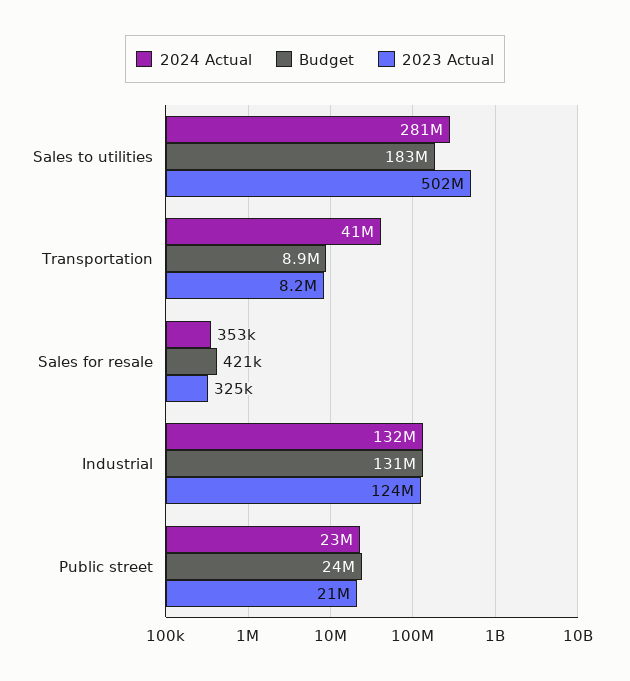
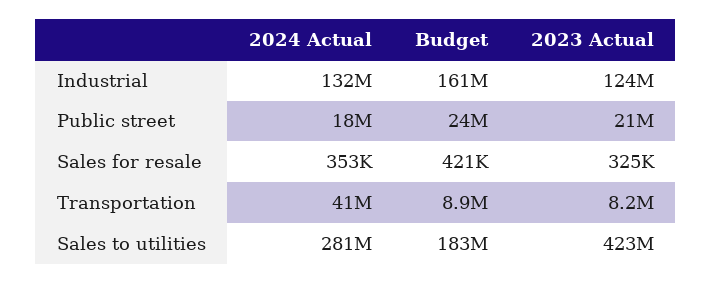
2023 Actual, Sales to utilities: 502000000 -> 423000000
Budget, Industrial: 131000000 -> 161000000
2024 Actual, Public street: 23000000 -> 18000000

